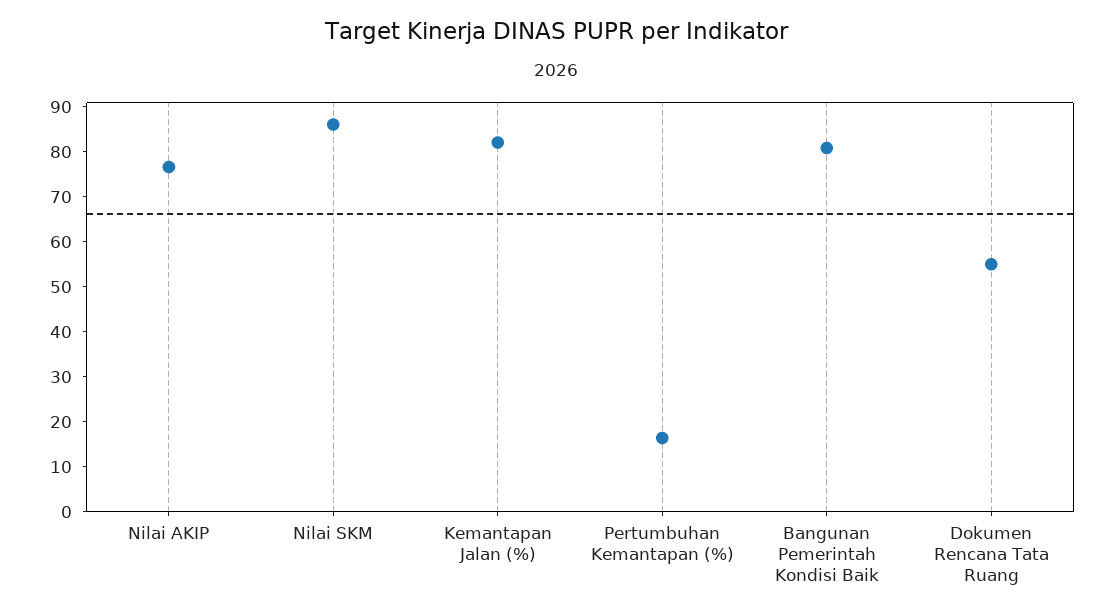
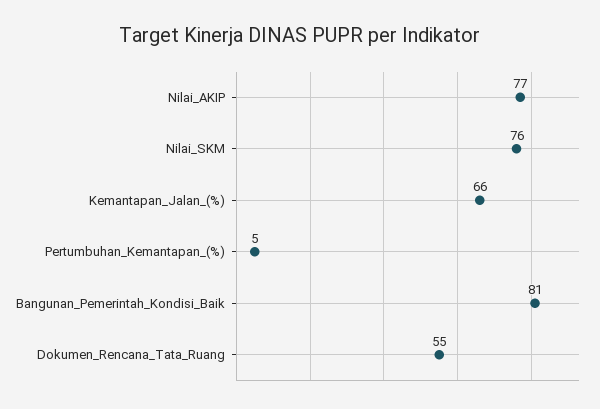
Nilai SKM: 86 -> 76
Kemantapan Jalan (%): 82 -> 66
Pertumbuhan Kemantapan (%): 16 -> 5

